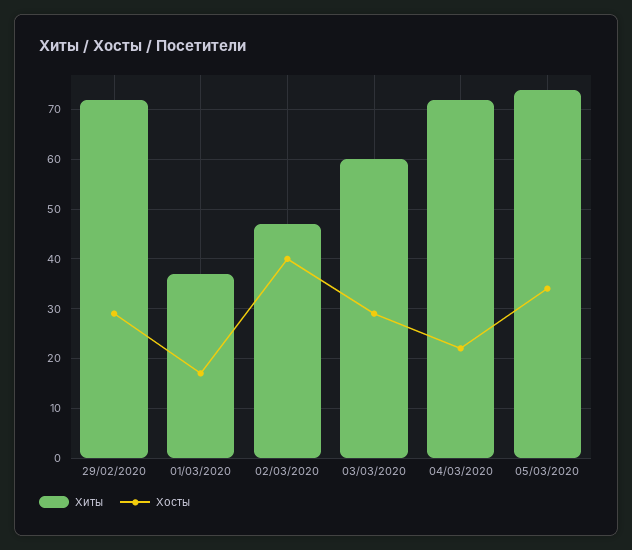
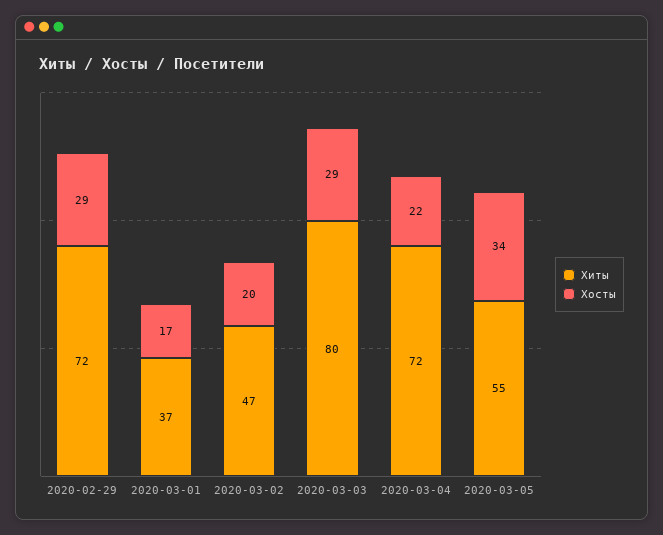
Хосты, 02/03/2020: 40 -> 20
Хиты, 03/03/2020: 60 -> 80
Хиты, 05/03/2020: 75 -> 55

